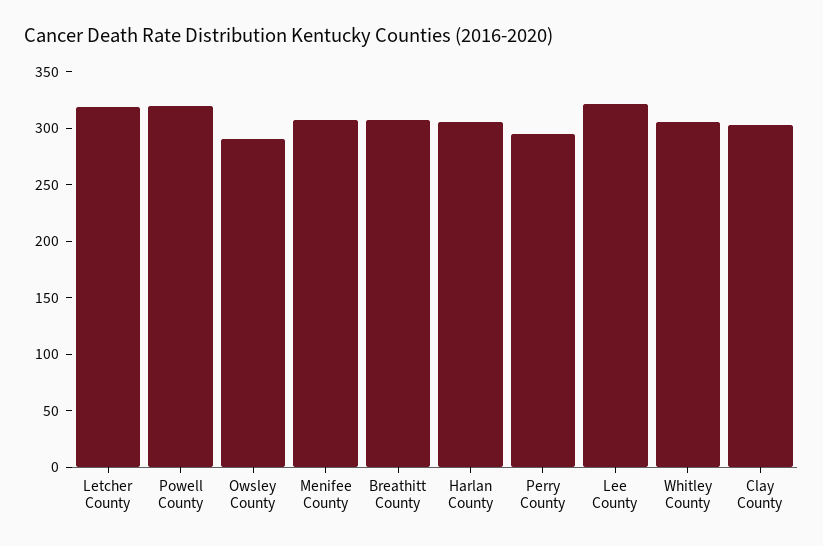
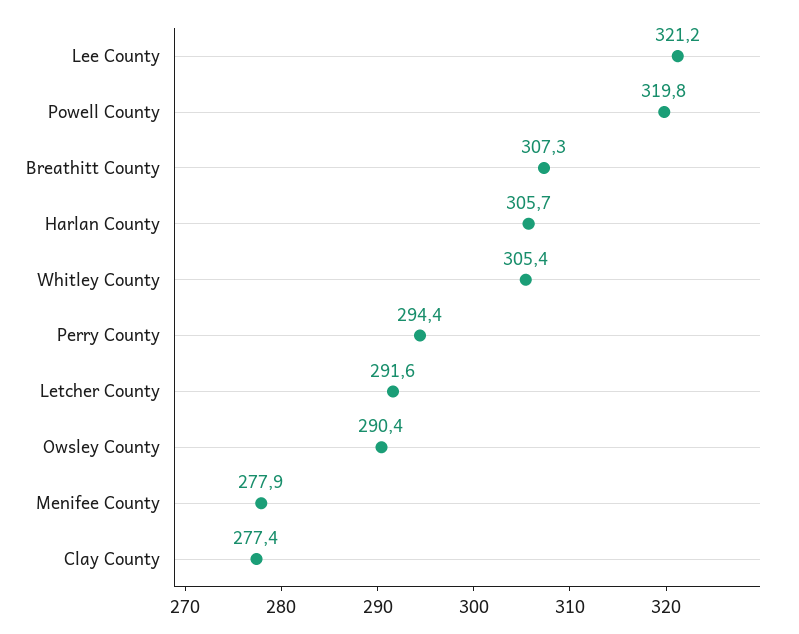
Letcher County: 320 -> 291.6
Menifee County: 310 -> 277.9
Clay County: 300 -> 277.4

